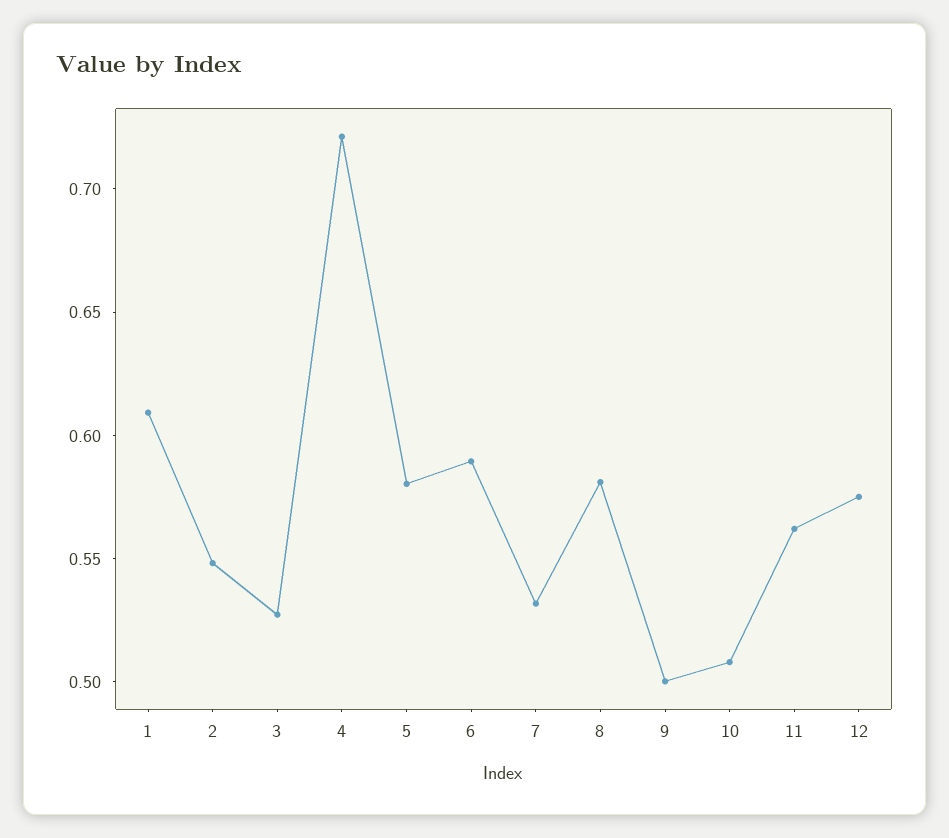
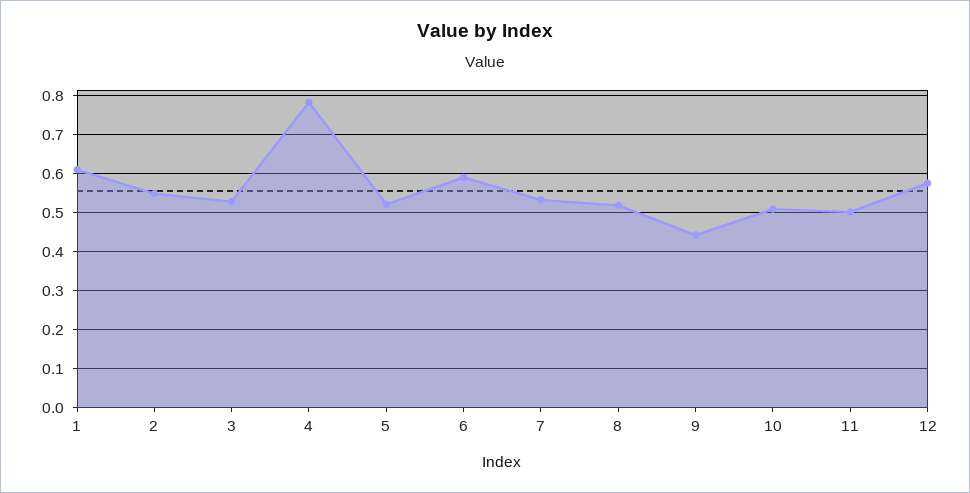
4: 0.72 -> 0.78
5: 0.58 -> 0.52
8: 0.58 -> 0.52
9: 0.5 -> 0.44
11: 0.56 -> 0.5

